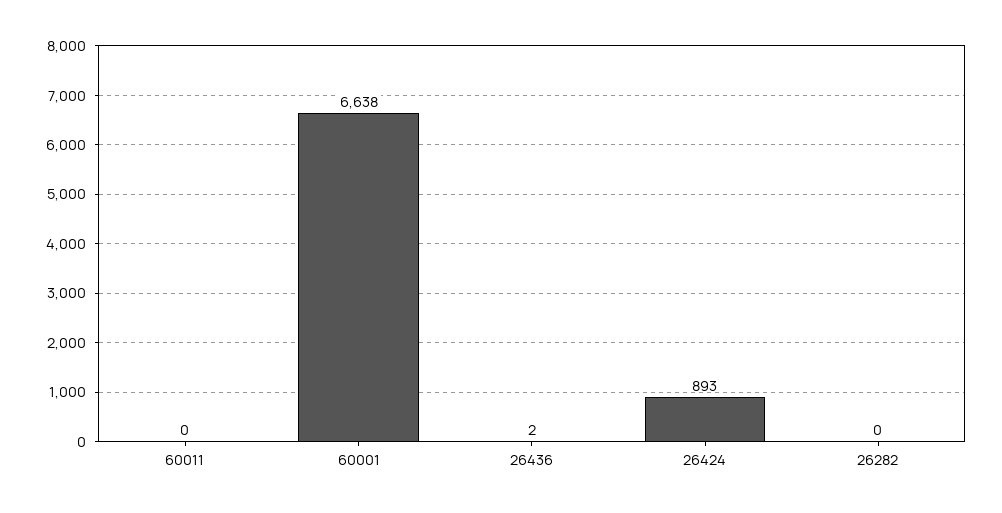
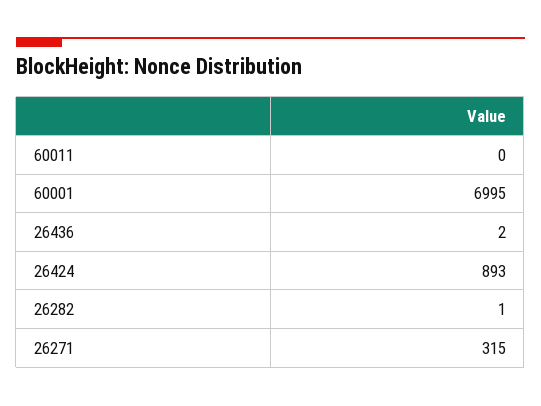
60001: 6638 -> 6995
26282: 0 -> 1
26271: none -> 315

